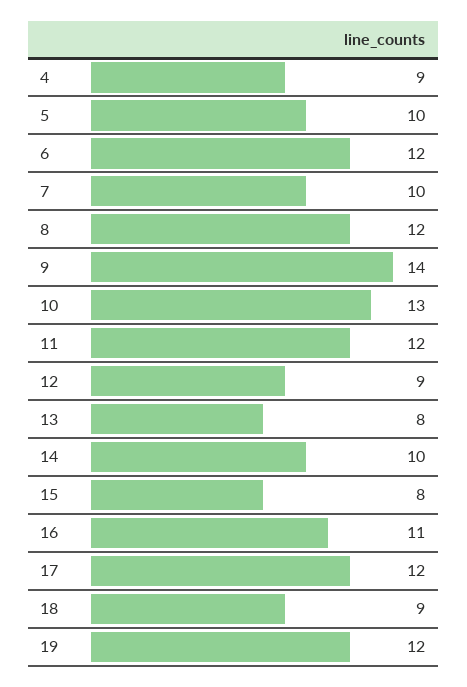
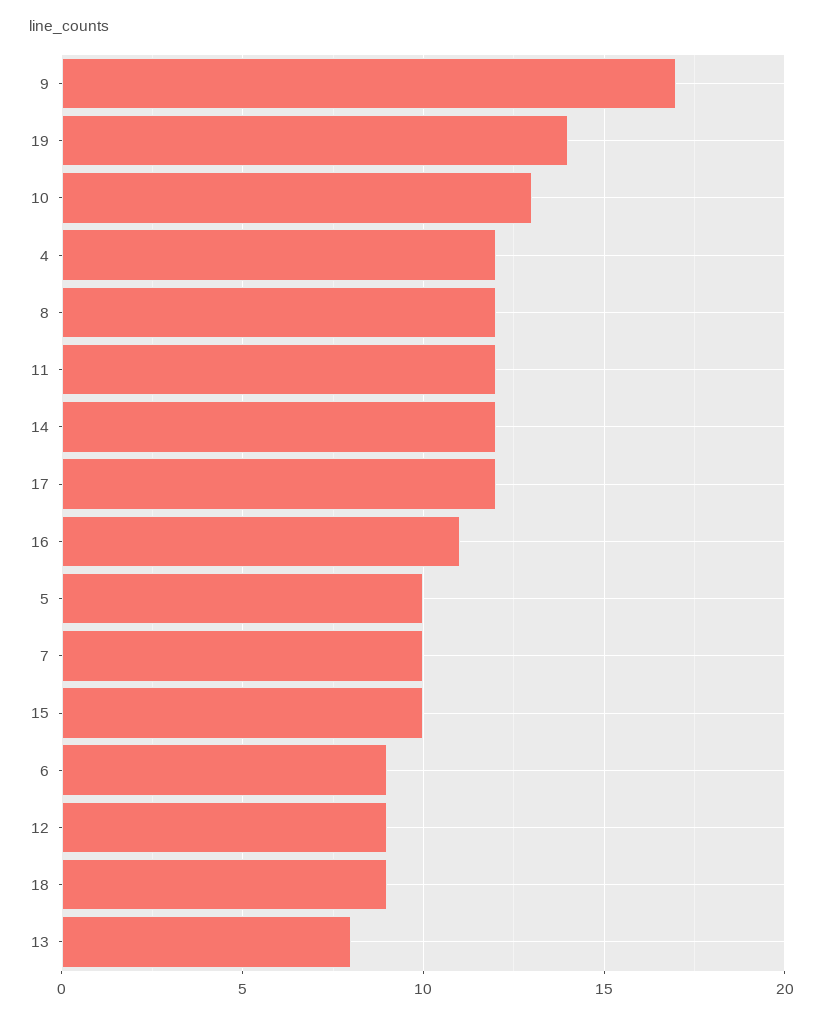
4: 9 -> 12
6: 12 -> 9
9: 14 -> 17
14: 10 -> 12
15: 8 -> 10
19: 12 -> 14

